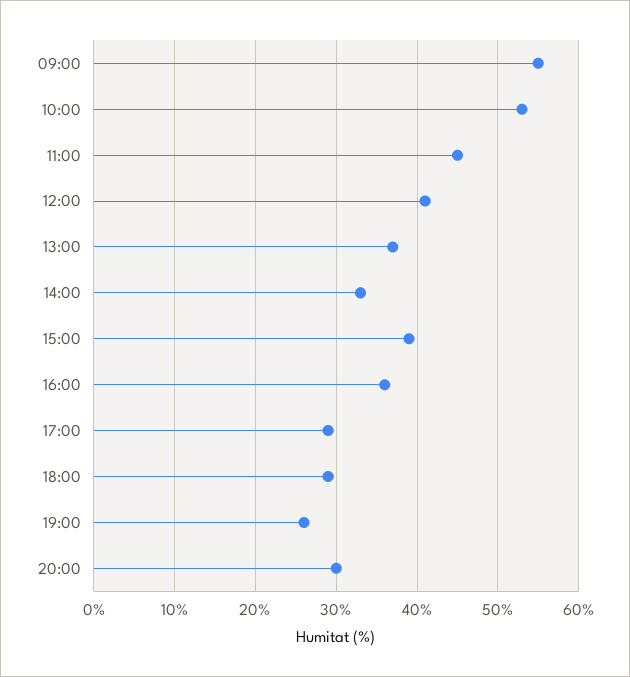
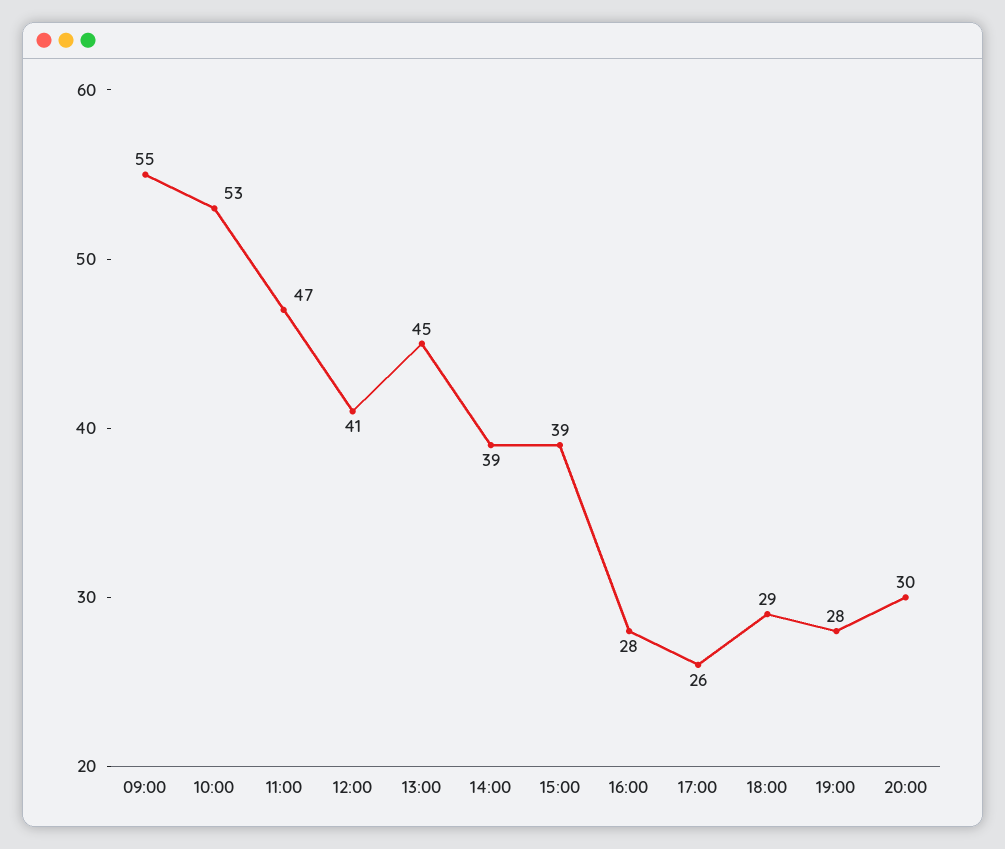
11:00: 45 -> 47
13:00: 37 -> 45
14:00: 33 -> 39
16:00: 36 -> 28
17:00: 29 -> 26
19:00: 26 -> 28

